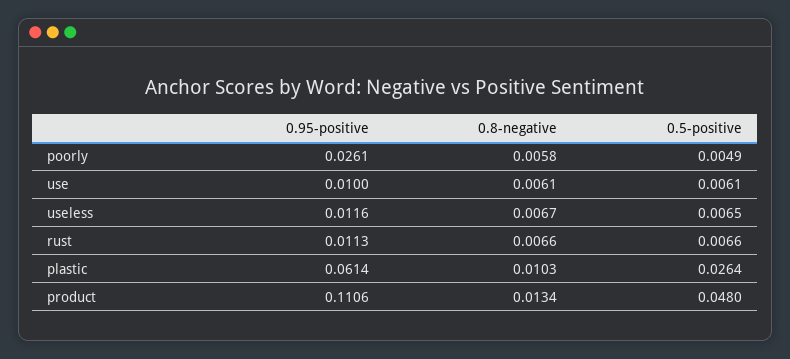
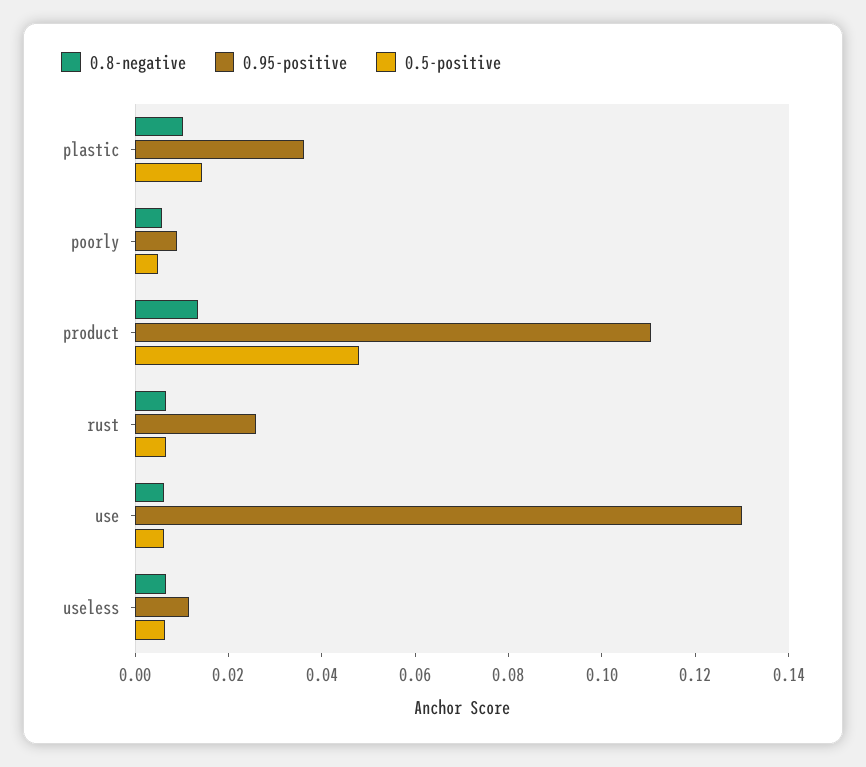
0.95-positive, poorly: 0.0261 -> 0.01
0.95-positive, use: 0.01 -> 0.13
0.95-positive, rust: 0.0113 -> 0.025
0.95-positive, plastic: 0.0614 -> 0.035
0.5-positive, plastic: 0.0264 -> 0.015

